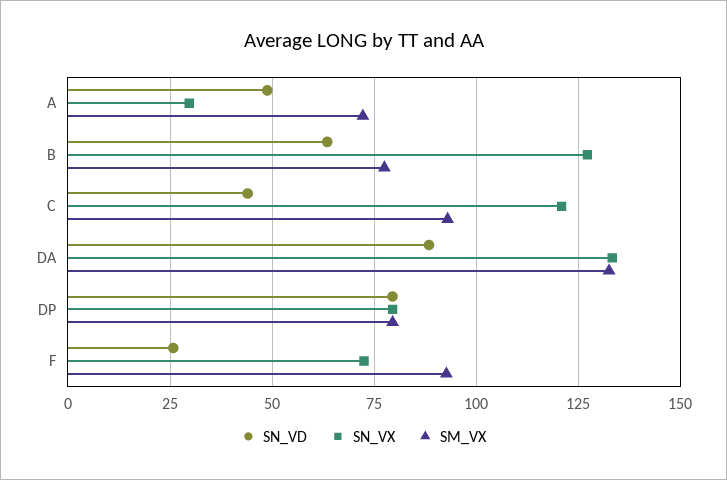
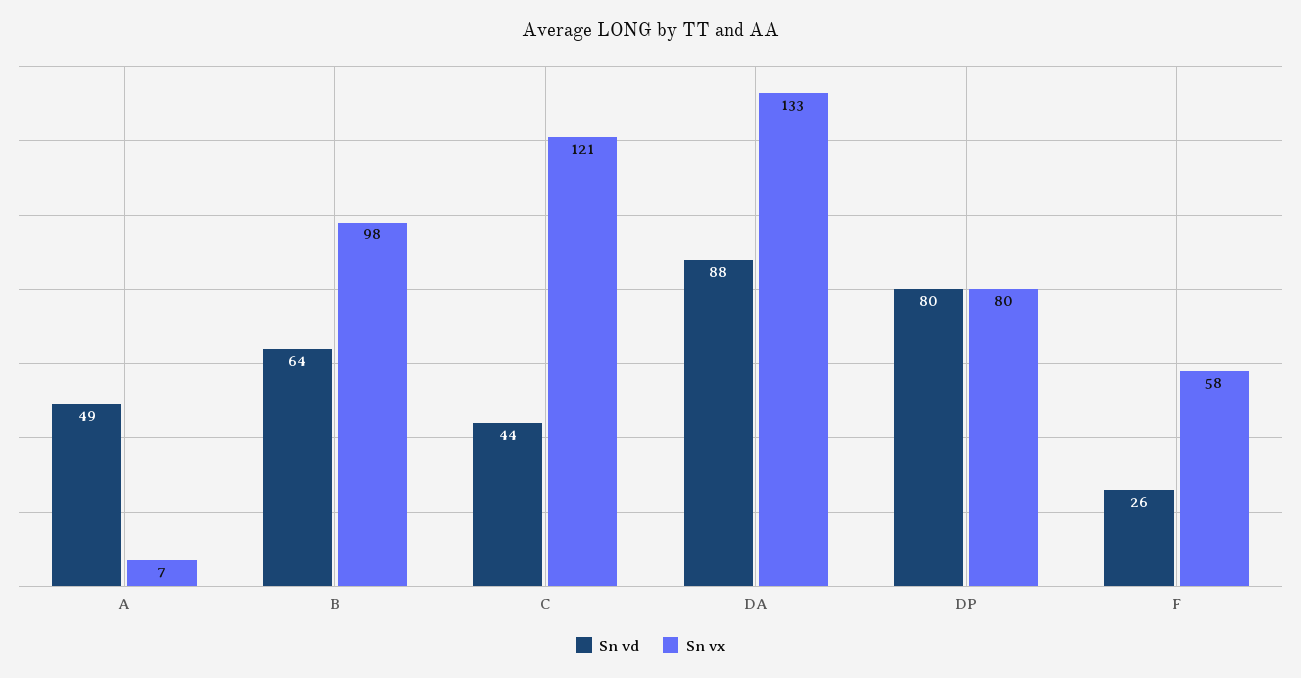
SN_VX, A: 30 -> 7
SM_VX, A: 72.5 -> none
SN_VX, B: 127.5 -> 98
SM_VX, B: 77.5 -> none
SM_VX, C: 92.5 -> none
SM_VX, DA: 132.5 -> none
SM_VX, DP: 80 -> none
SN_VX, F: 72.5 -> 58
SM_VX, F: 92.5 -> none

